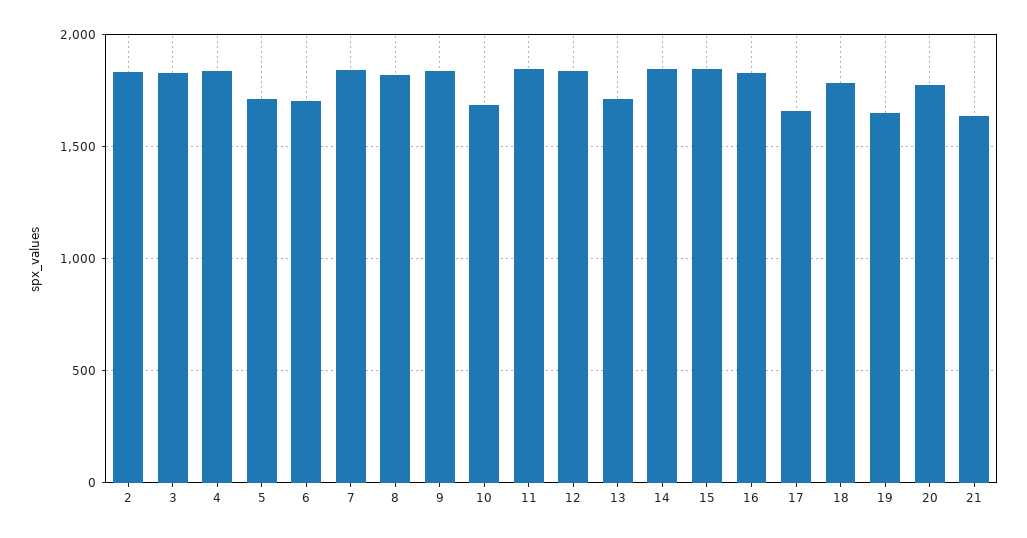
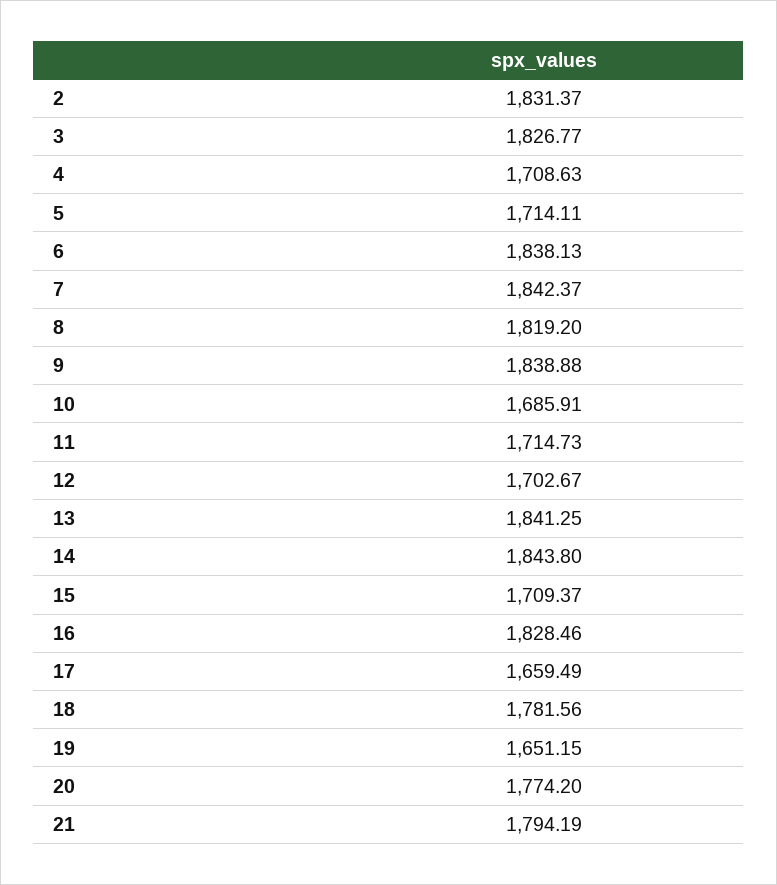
4: 1850 -> 1708.63
6: 1700 -> 1838.13
11: 1850 -> 1714.73
12: 1850 -> 1702.67
13: 1700 -> 1841.25
15: 1850 -> 1709.37
21: 1650 -> 1794.19

